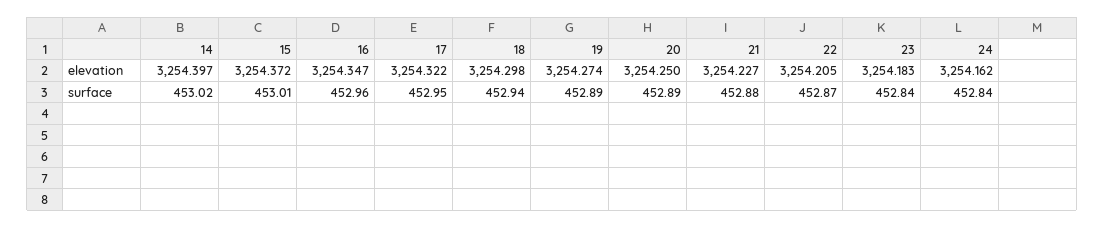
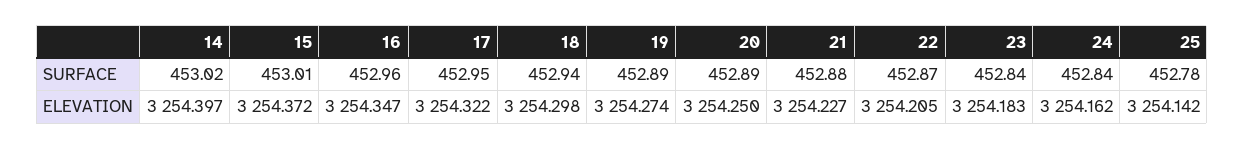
25, surface: none -> 452.78
25, elevation: none -> 3254.142

